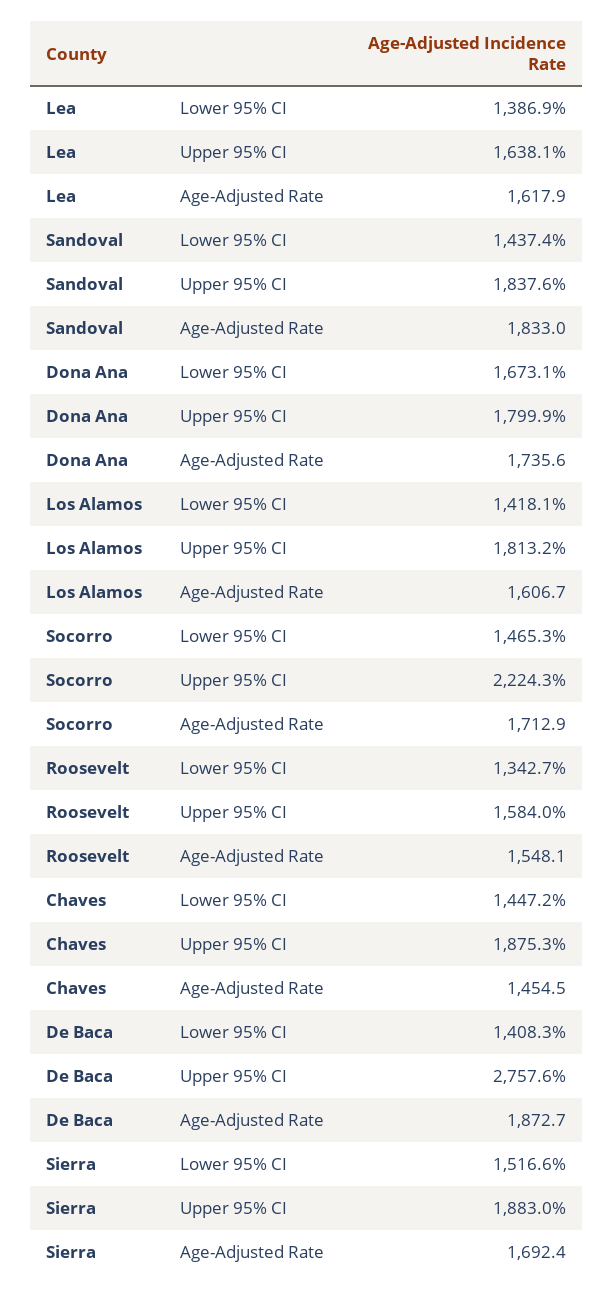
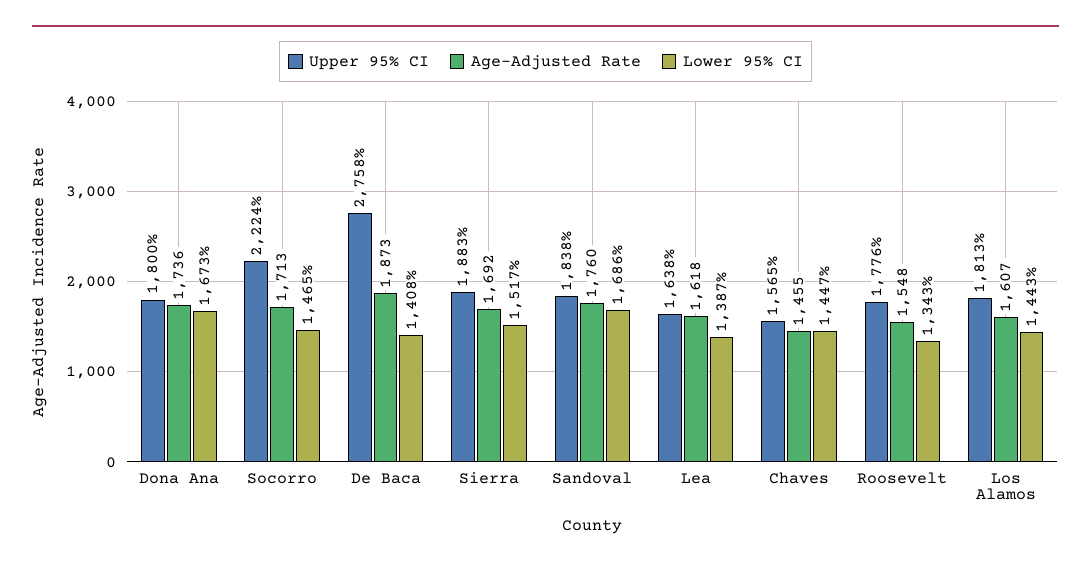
Lower 95% CI, Sandoval: 1437.4 -> 1686
Age-Adjusted Rate, Sandoval: 1833 -> 1760
Lower 95% CI, Los Alamos: 1418.1 -> 1443
Upper 95% CI, Roosevelt: 1584 -> 1776
Upper 95% CI, Chaves: 1875.3 -> 1565

